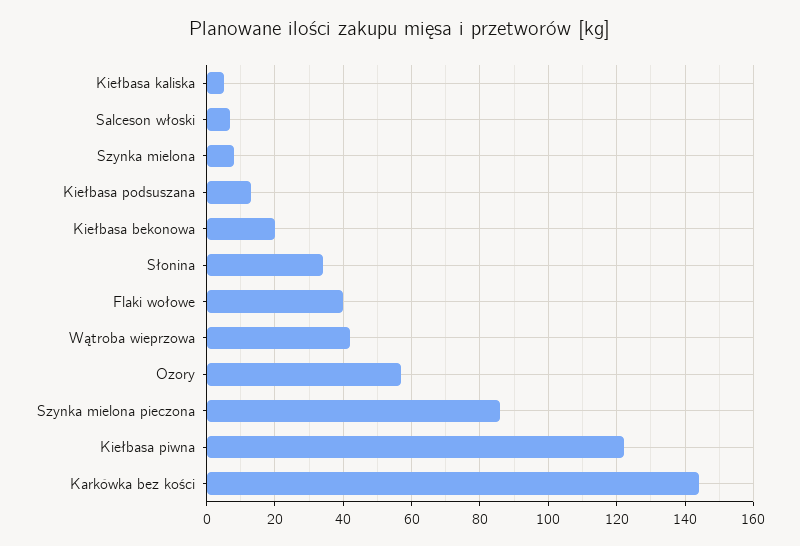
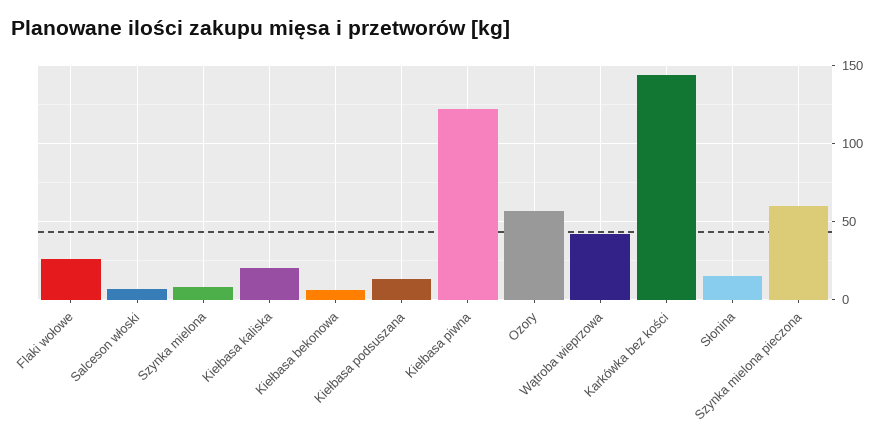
Kiełbasa kaliska: 5 -> 20
Kiełbasa bekonowa: 20 -> 5
Słonina: 35 -> 15
Flaki wołowe: 40 -> 25
Szynka mielona pieczona: 85 -> 60

